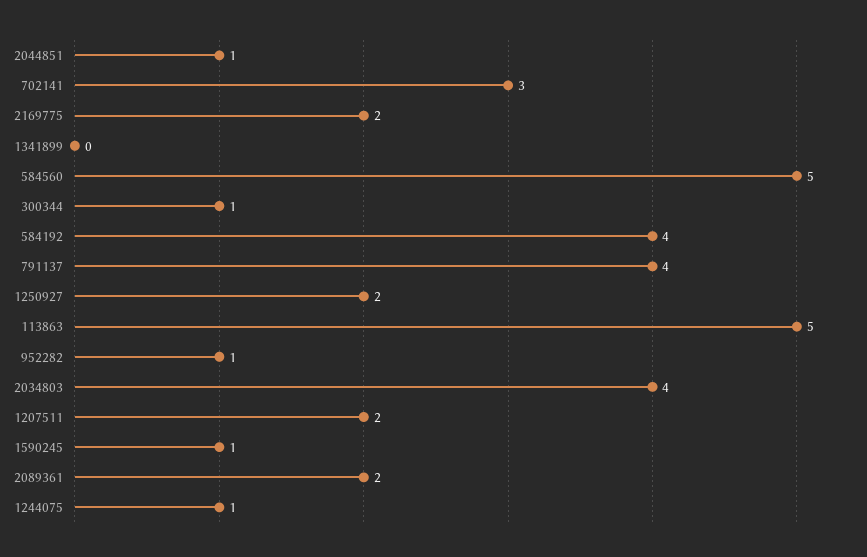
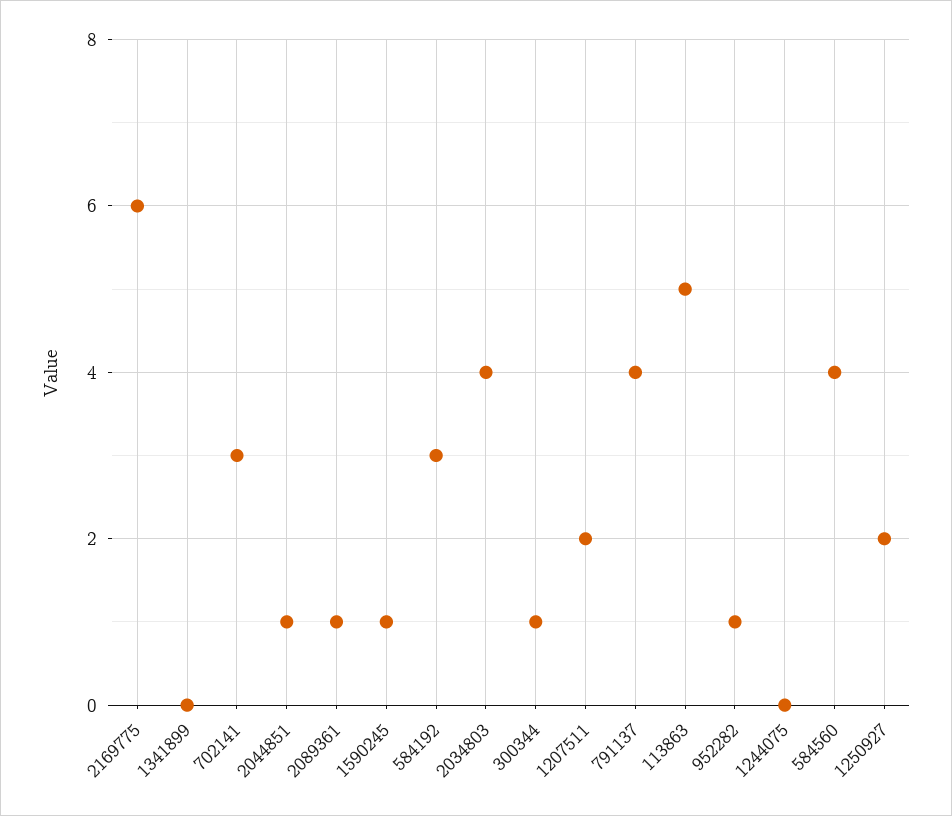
2169775: 2 -> 6
584560: 5 -> 4
584192: 4 -> 3
2089361: 2 -> 1
1244075: 1 -> 0

